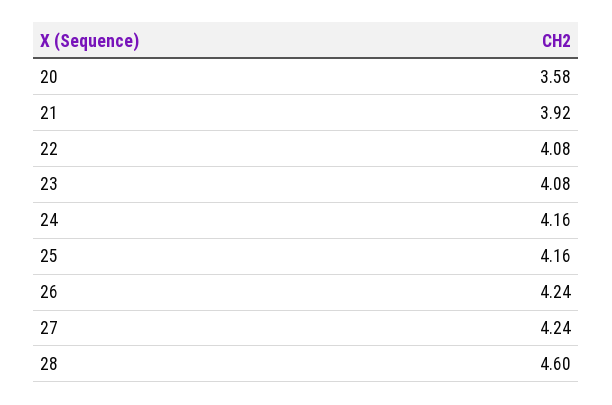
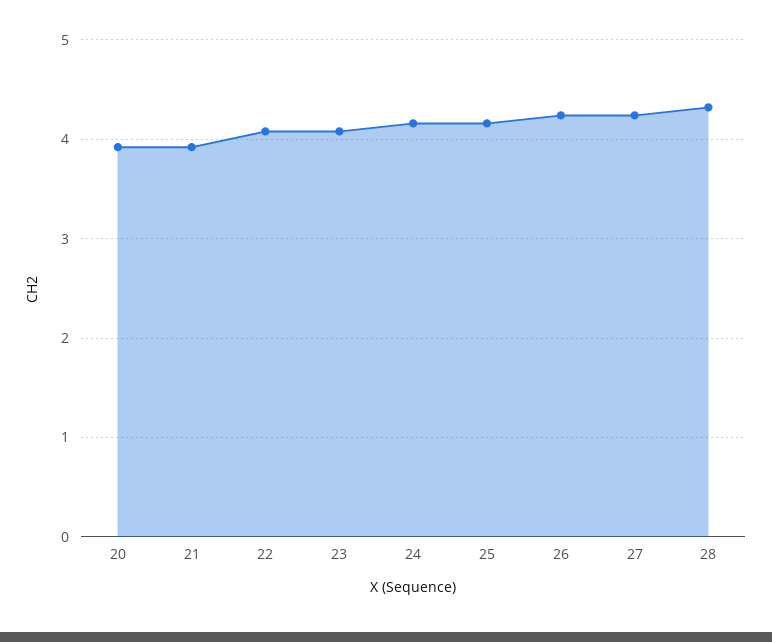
20: 3.58 -> 3.9
28: 4.6 -> 4.3

